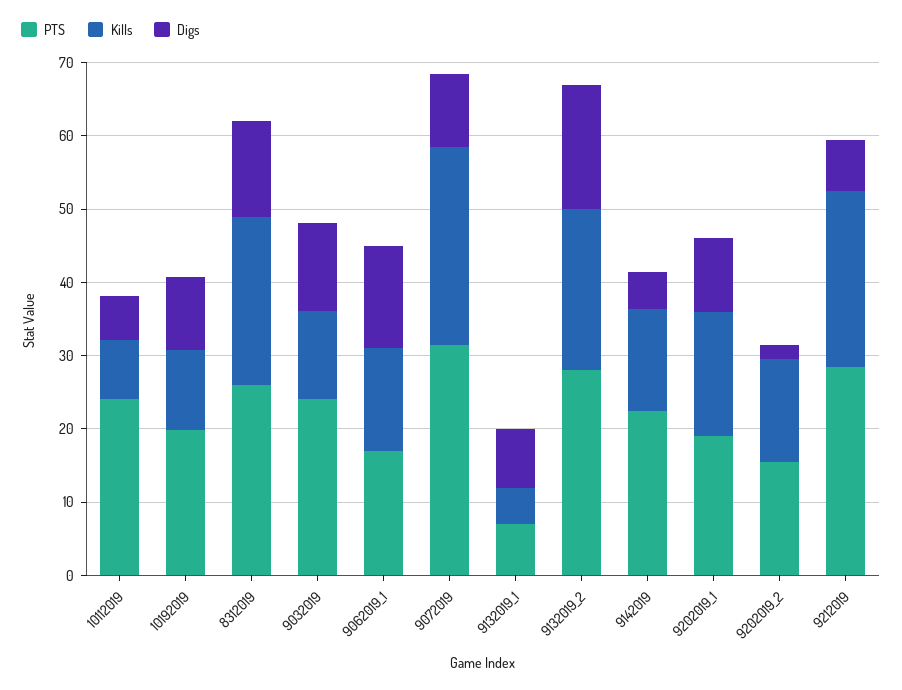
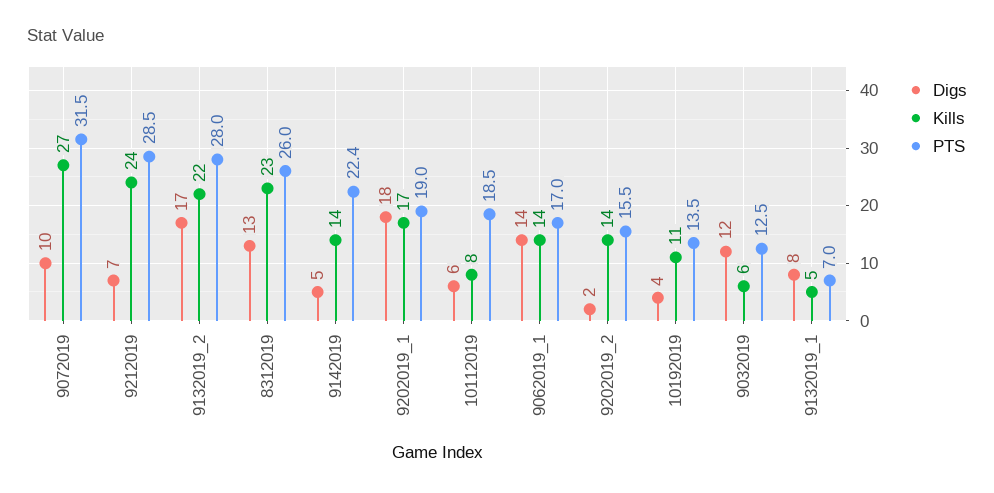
PTS, 10112019: 24 -> 18.5
PTS, 10192019: 20 -> 13.5
Digs, 10192019: 10 -> 4
PTS, 9032019: 24 -> 12.5
Kills, 9032019: 12 -> 6
Digs, 9202019_1: 10 -> 18

